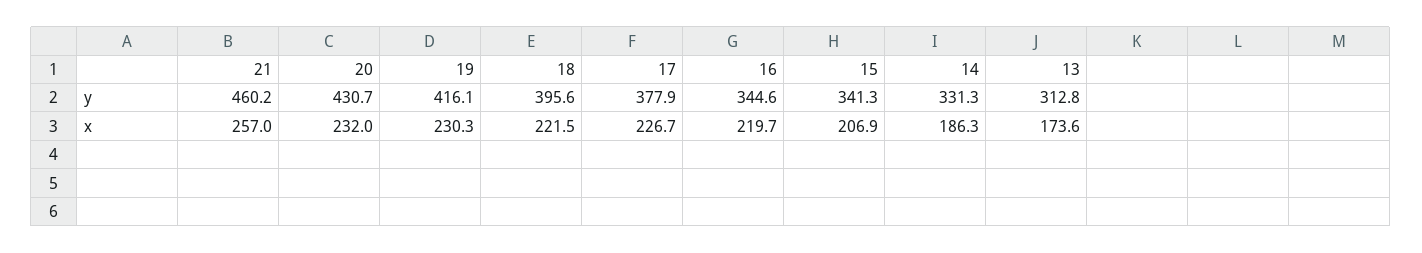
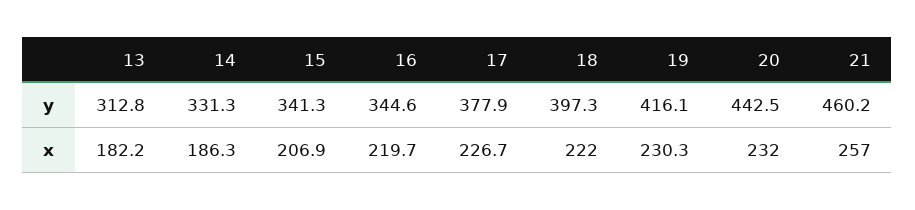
20, y: 430.7 -> 442.5
18, y: 395.6 -> 397.3
18, x: 221.5 -> 222
13, x: 173.6 -> 182.2

